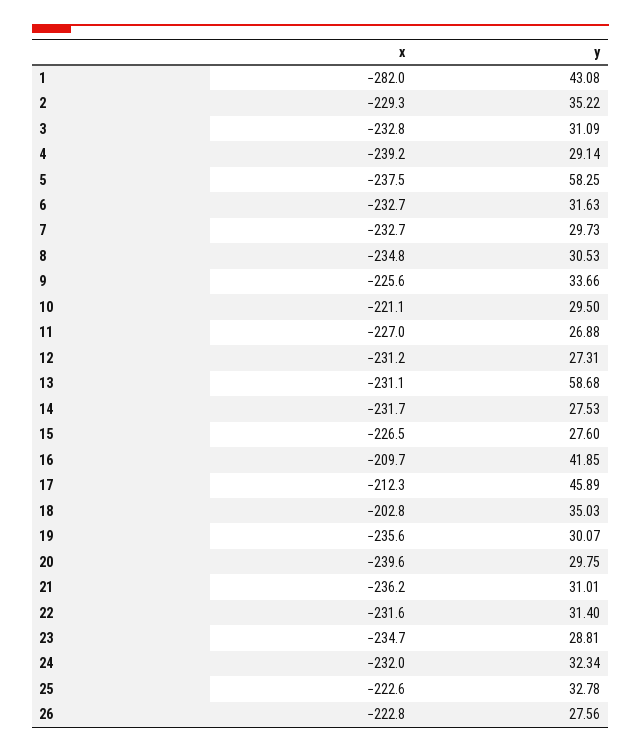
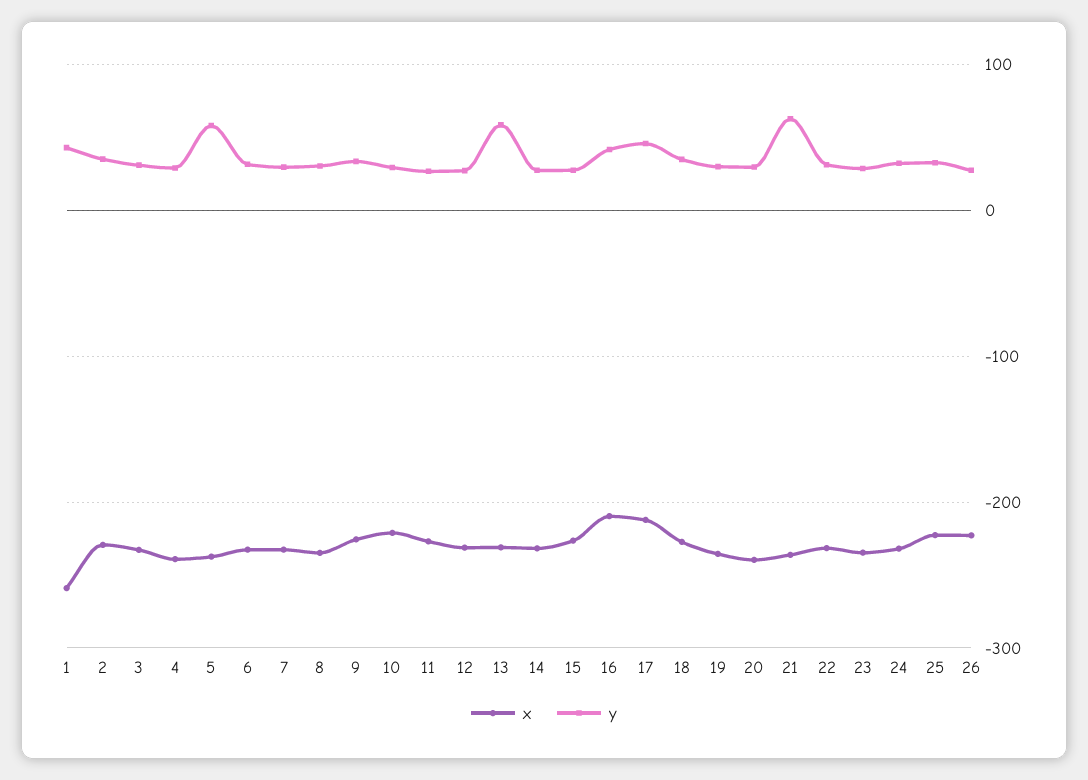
x, 1: -282 -> -260
x, 18: -202.8 -> -230
y, 21: 31.01 -> 60

